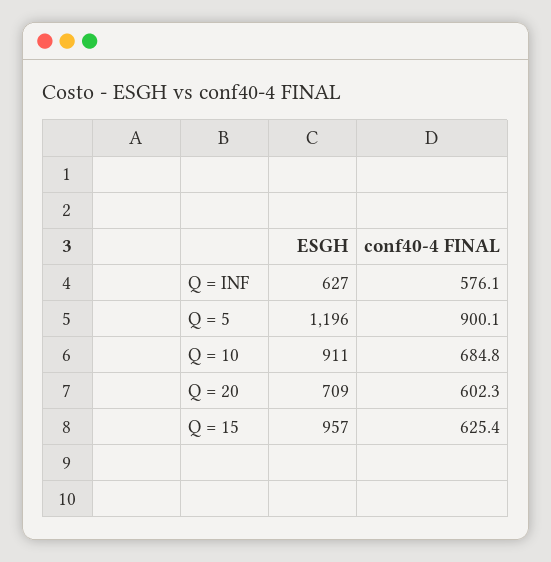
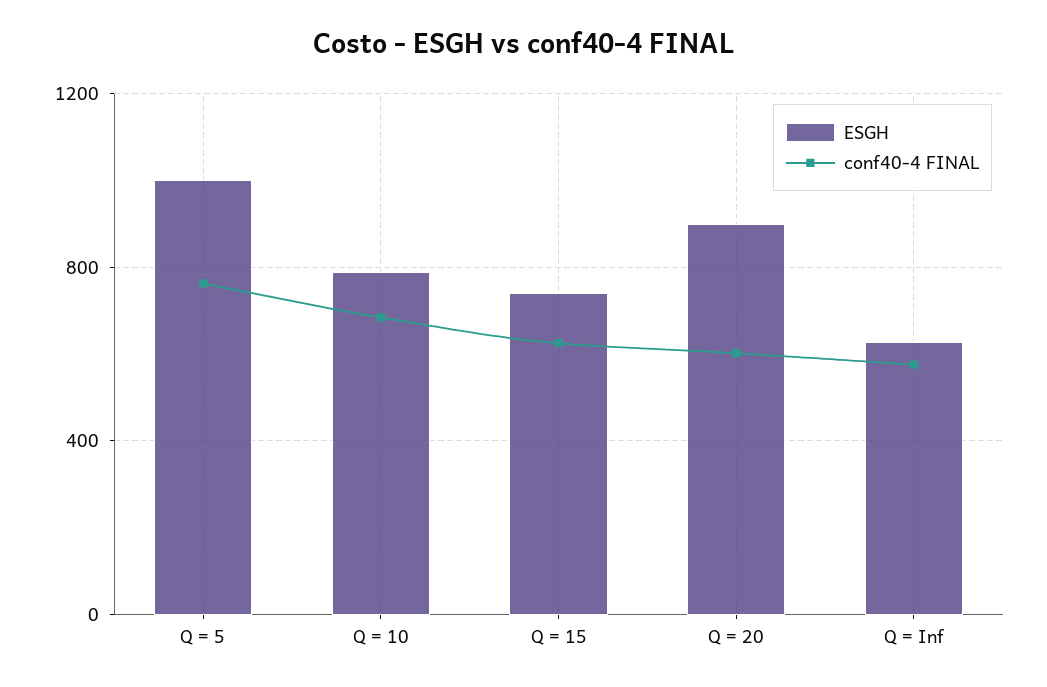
ESGH, Q = 5: 1196 -> 1000
conf40-4 FINAL, Q = 5: 900.1 -> 750
ESGH, Q = 10: 911 -> 800
ESGH, Q = 20: 709 -> 900
ESGH, Q = 15: 957 -> 750

